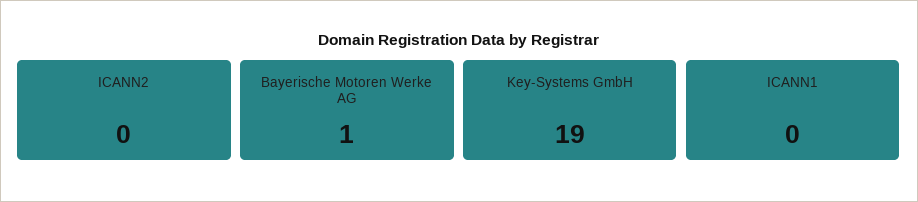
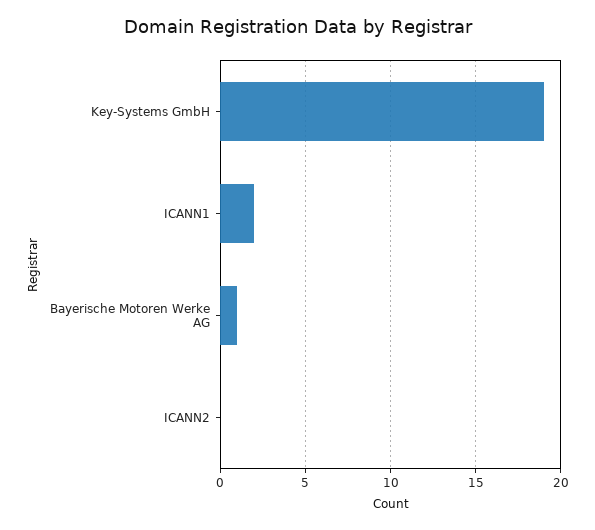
ICANN1: 0 -> 2

